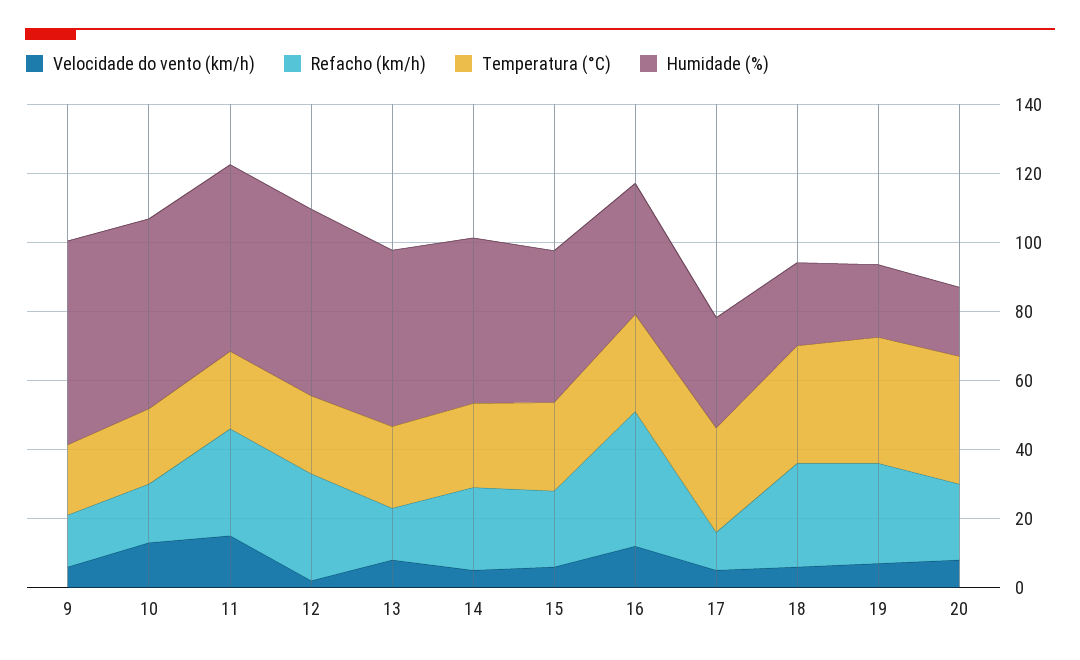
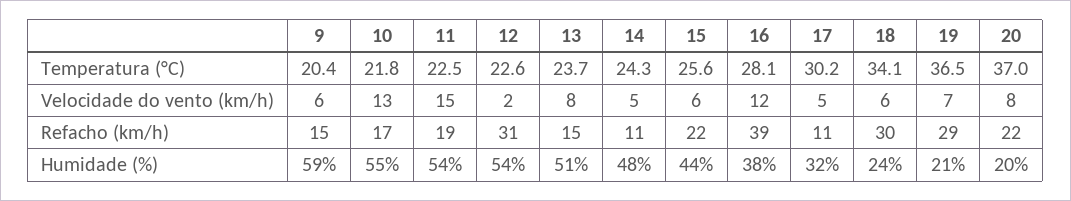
Refacho (km/h), 11: 30 -> 19
Refacho (km/h), 14: 25 -> 11

